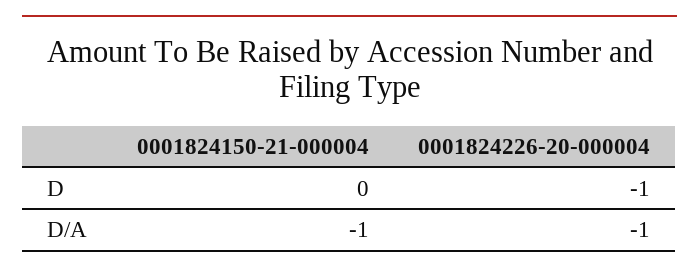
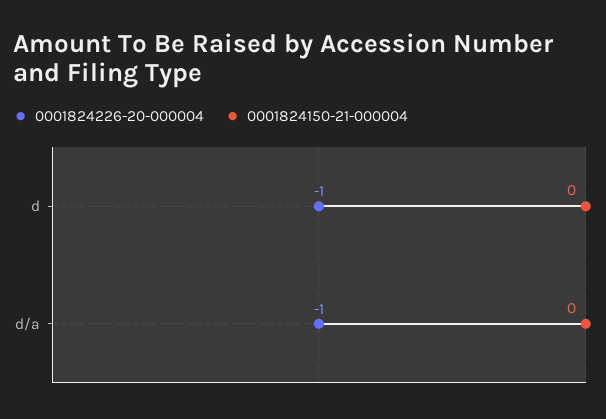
0001824150-21-000004, D/A: -1 -> 0

